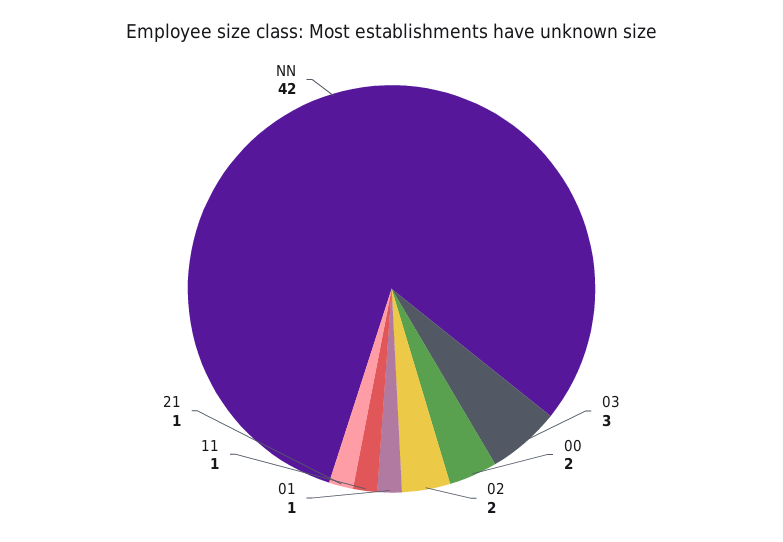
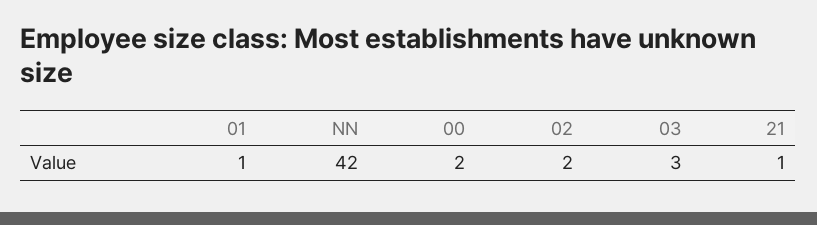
11: 1 -> none

